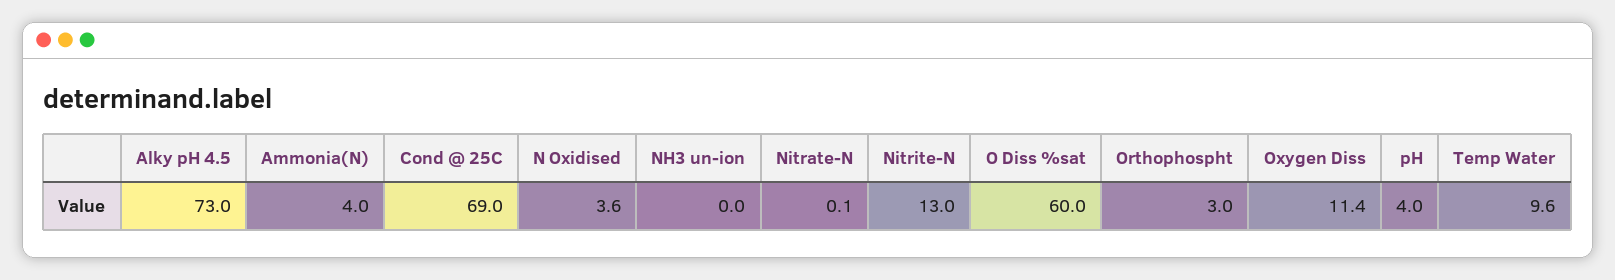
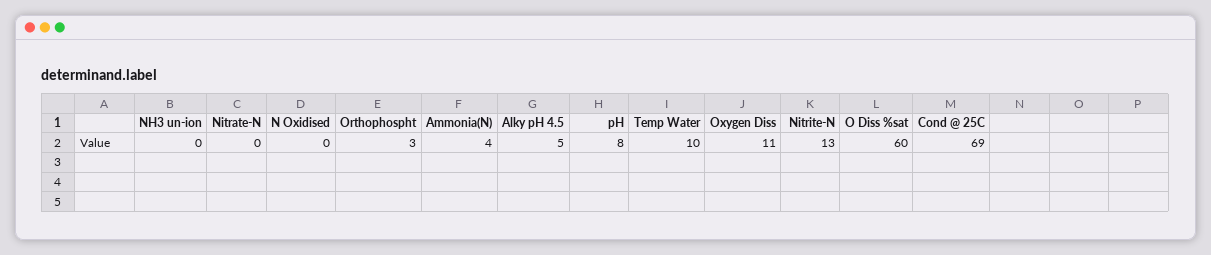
Alky pH 4.5: 73 -> 5
N Oxidised: 3.6 -> 0
pH: 4 -> 8

